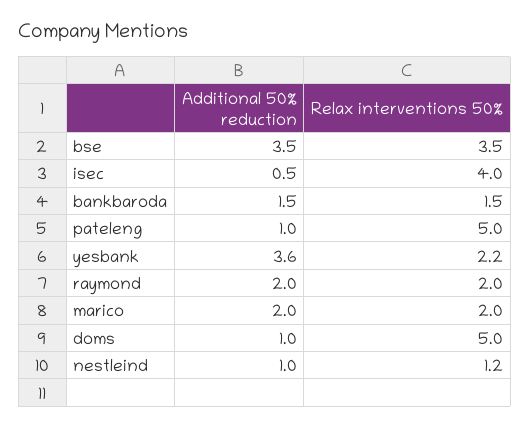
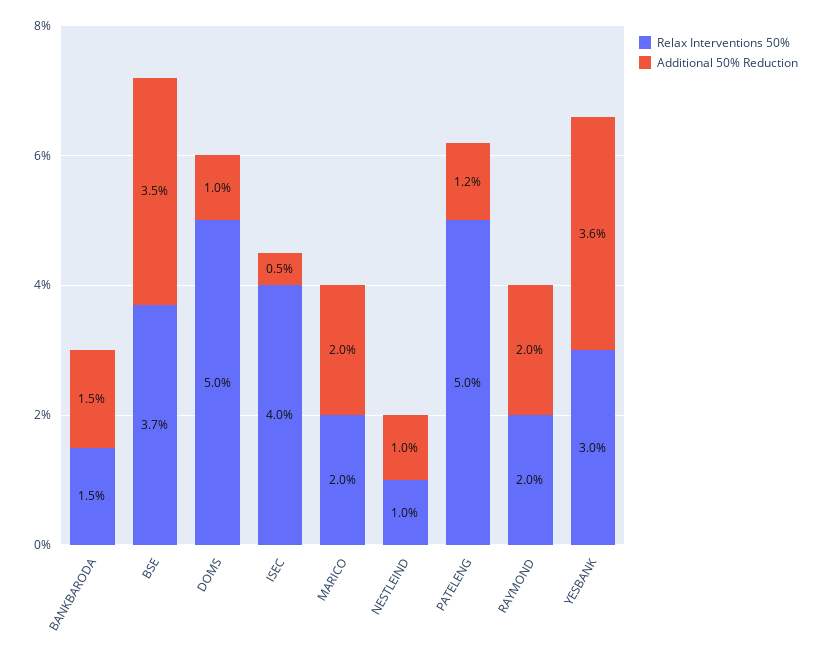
Relax interventions 50%, bse: 3.5 -> 3.7
Additional 50% reduction, pateleng: 1 -> 1.2
Relax interventions 50%, yesbank: 2.2 -> 3
Relax interventions 50%, nestleind: 1.2 -> 1

